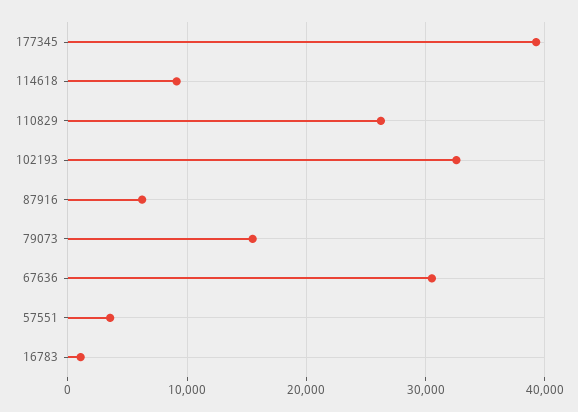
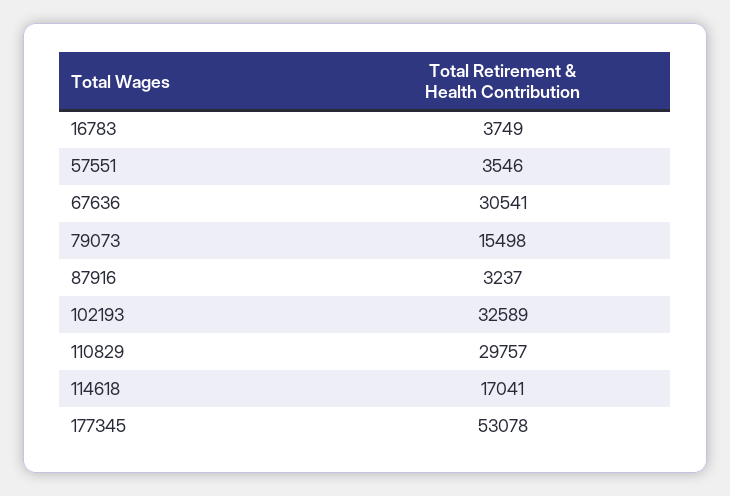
177345: 39000 -> 53078
114618: 9000 -> 17041
110829: 26000 -> 29757
87916: 6000 -> 3237
16783: 1000 -> 3749

